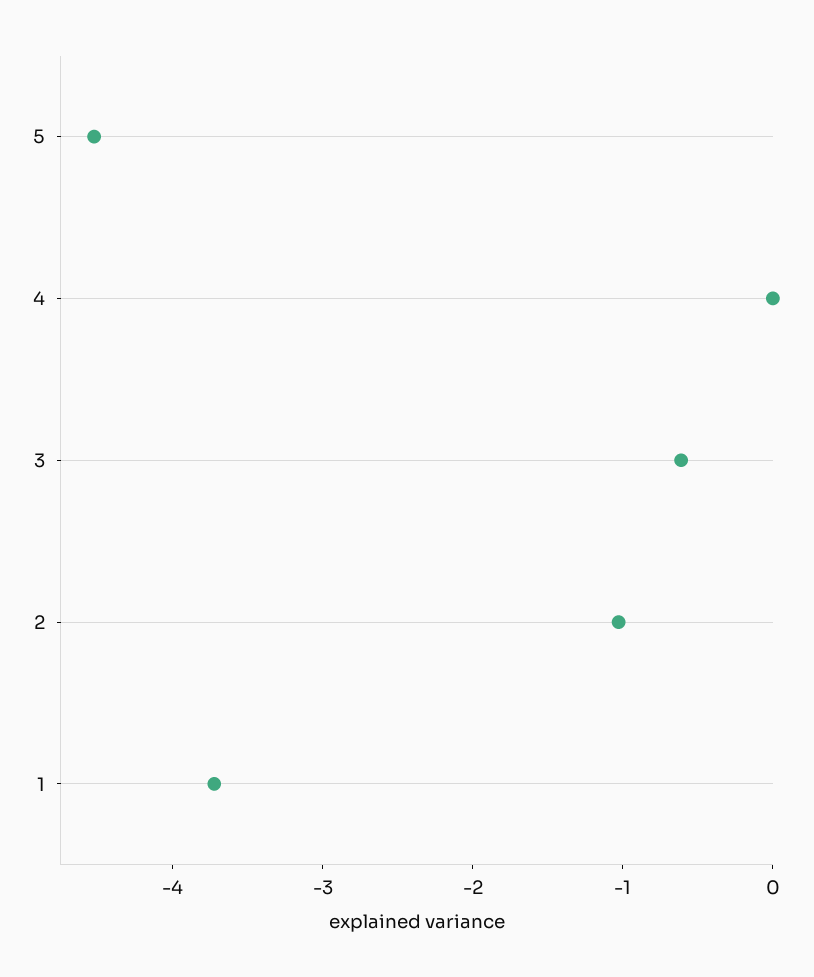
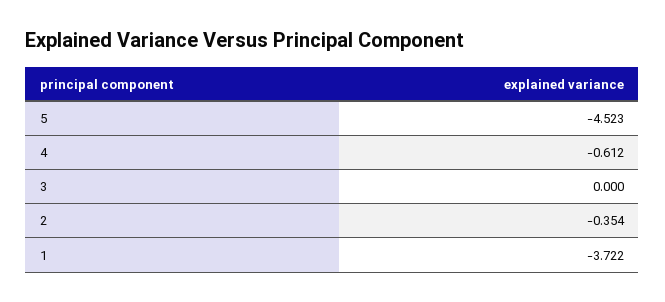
4: 0 -> -0.612
3: -0.6 -> 0
2: -1 -> -0.354

